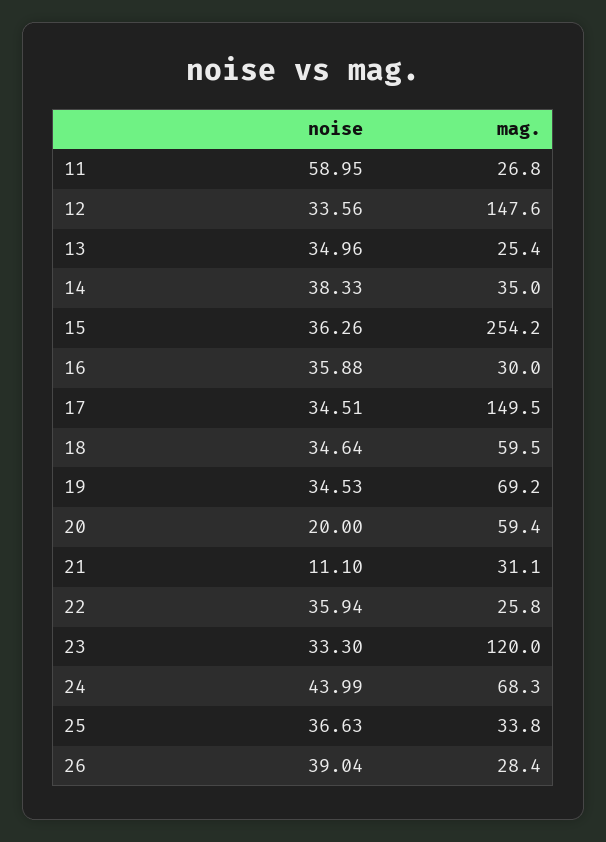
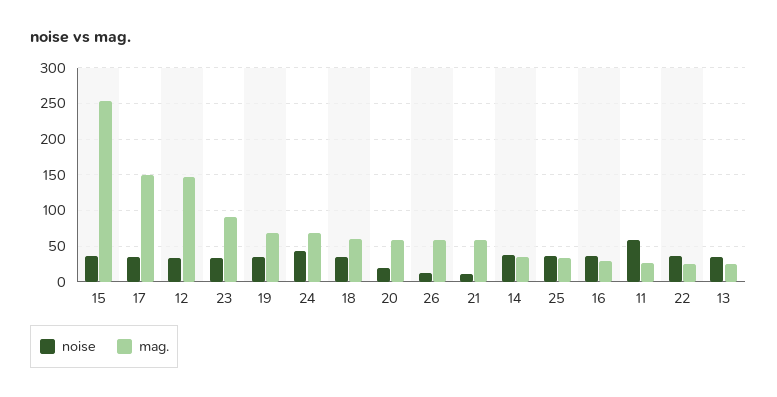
mag., 21: 31.1 -> 60
mag., 23: 120 -> 90
noise, 26: 39.04 -> 10
mag., 26: 28.4 -> 60

